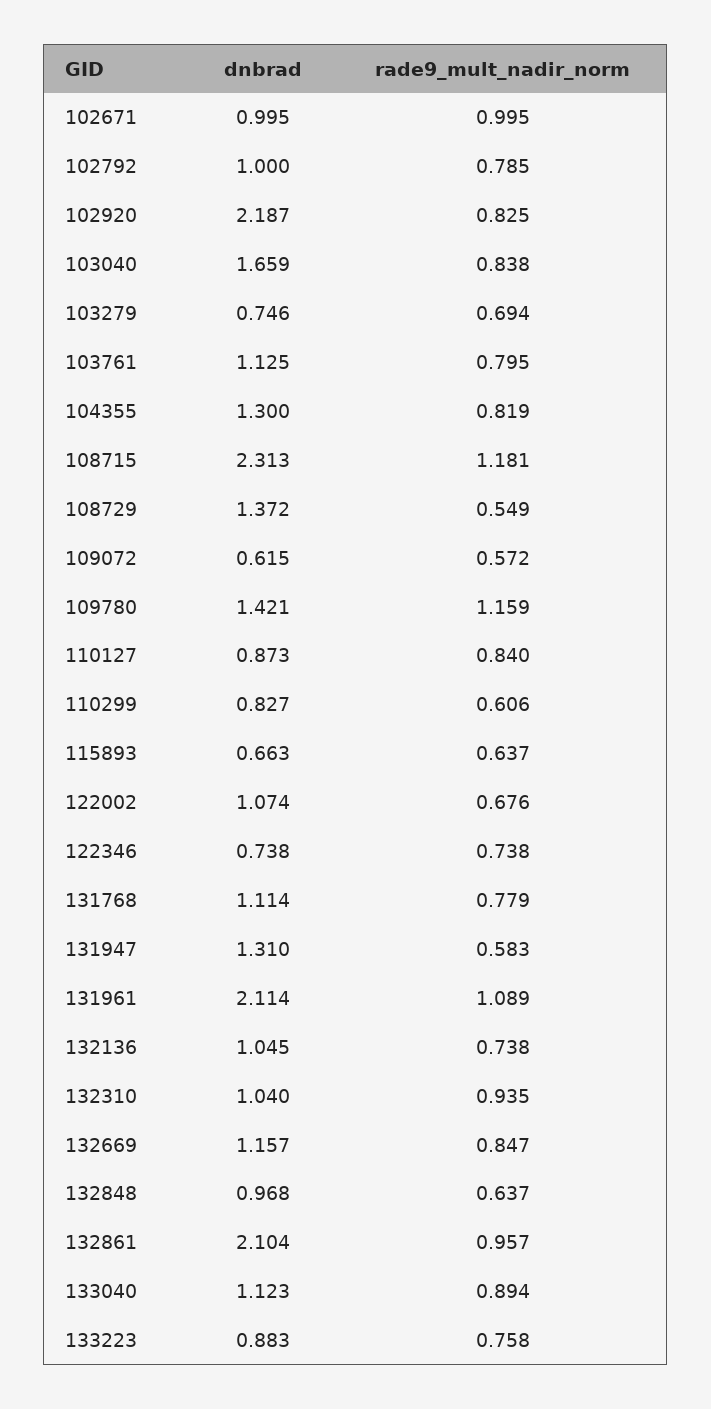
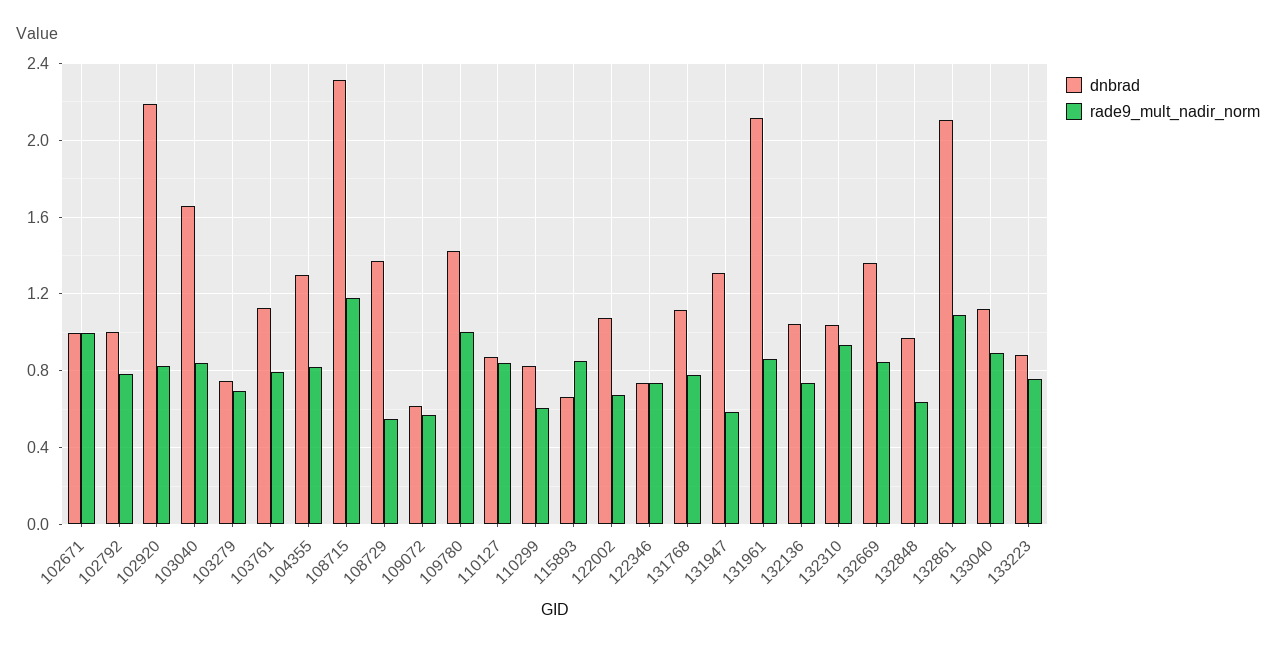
rade9_mult_nadir_norm, 109780: 1.159 -> 1
rade9_mult_nadir_norm, 115893: 0.637 -> 0.85
rade9_mult_nadir_norm, 131961: 1.089 -> 0.85
dnbrad, 132669: 1.157 -> 1.35
rade9_mult_nadir_norm, 132861: 0.957 -> 1.1

